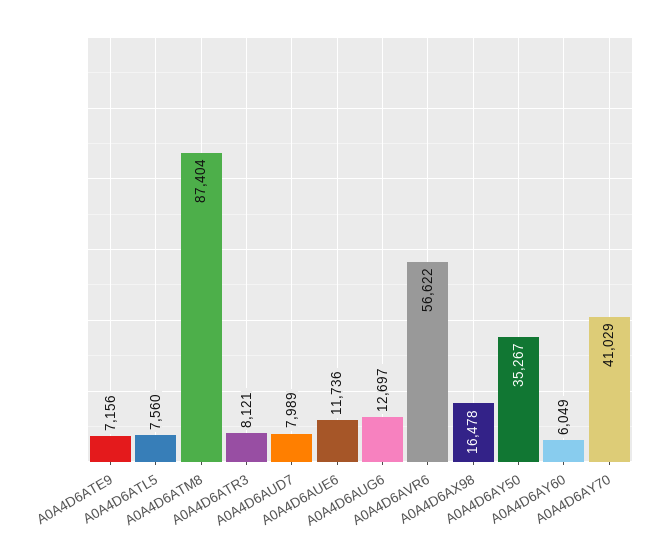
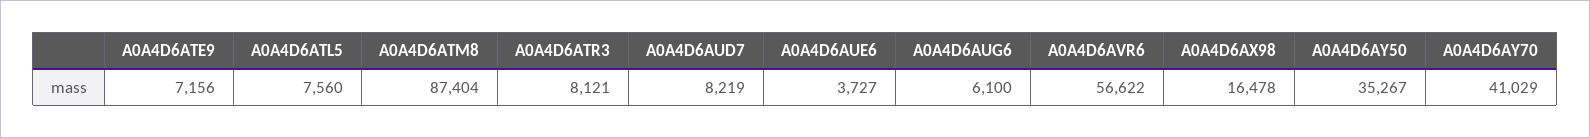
A0A4D6AUD7: 7989 -> 8219
A0A4D6AUE6: 11736 -> 3727
A0A4D6AUG6: 12697 -> 6100
A0A4D6AY60: 6049 -> none

